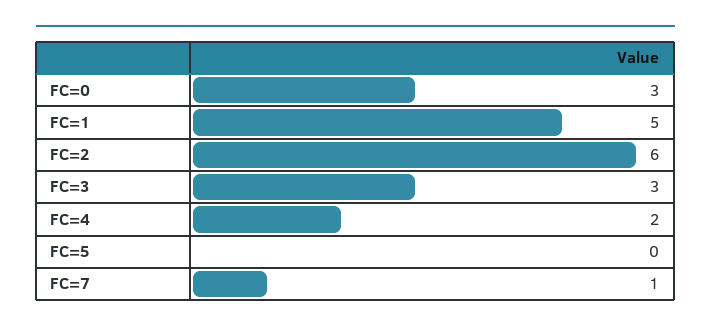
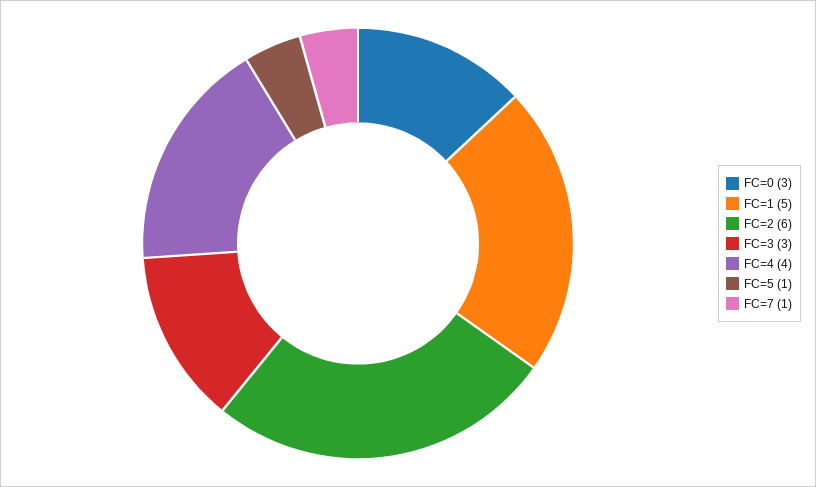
FC=4: 2 -> 4
FC=5: 0 -> 1

